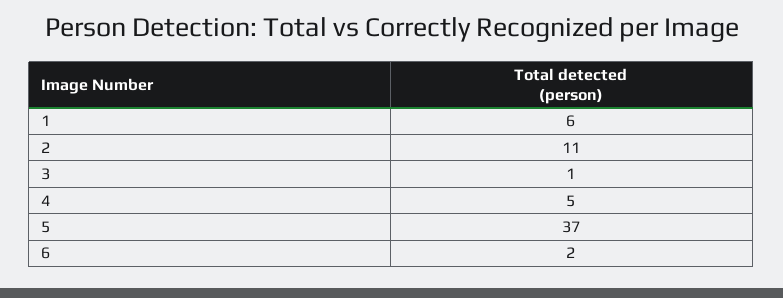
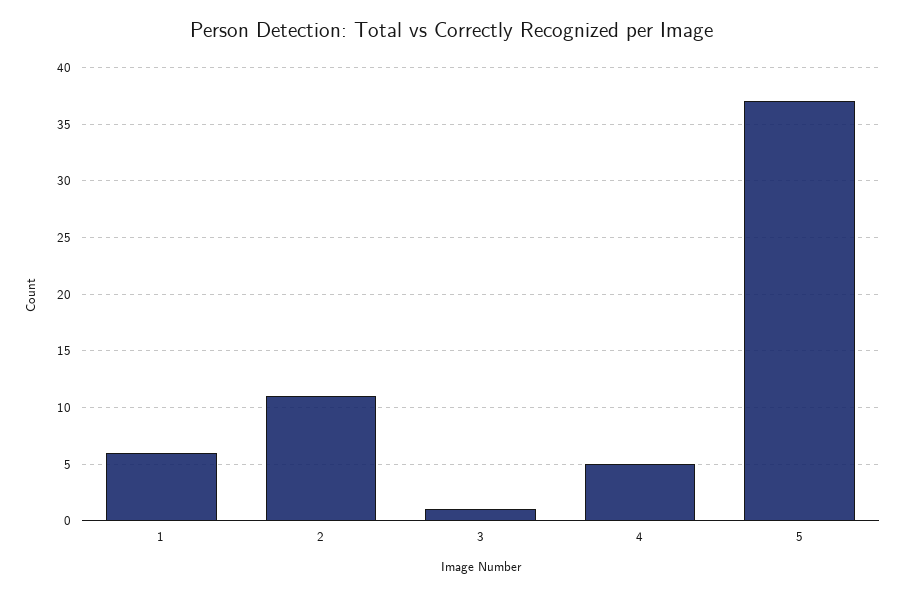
6: 2 -> none

